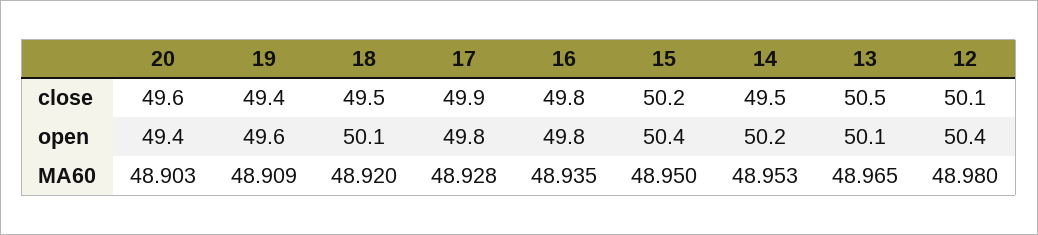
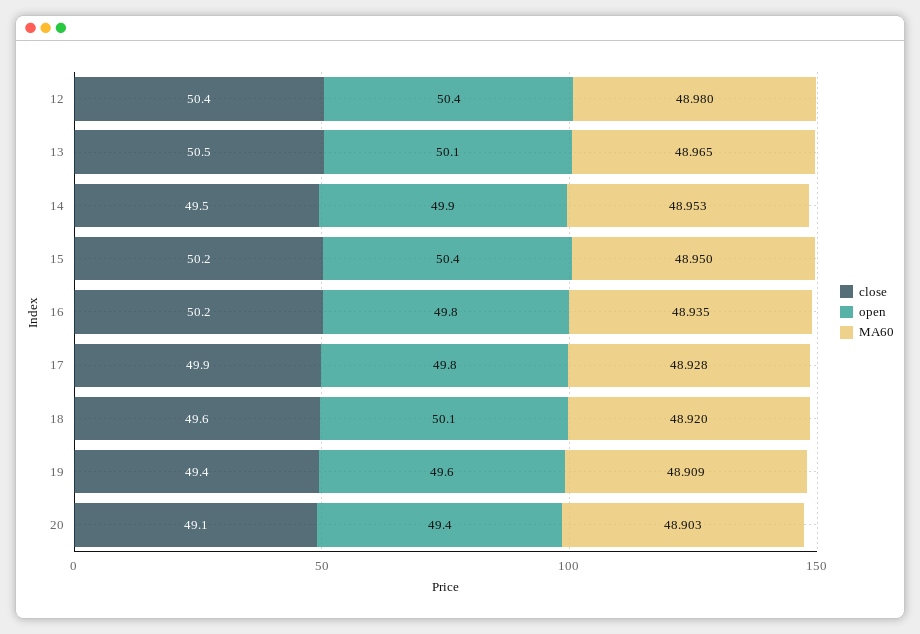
close, 20: 49.6 -> 49.1
close, 18: 49.5 -> 49.6
close, 16: 49.8 -> 50.2
close, 12: 50.1 -> 50.4
open, 14: 50.2 -> 49.9

